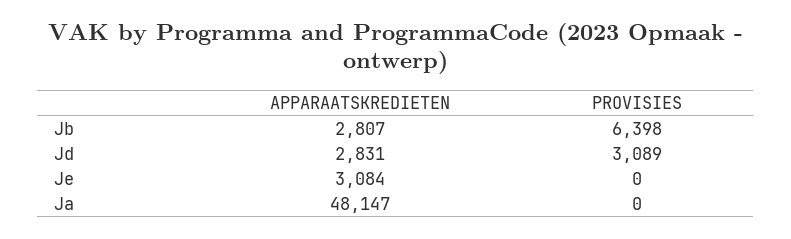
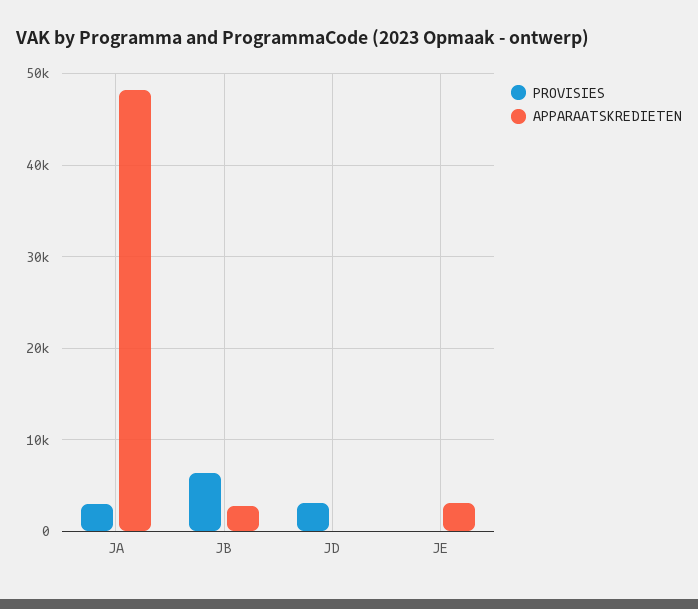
APPARAATSKREDIETEN, Jd: 2831 -> 0
PROVISIES, Ja: 0 -> 3000

